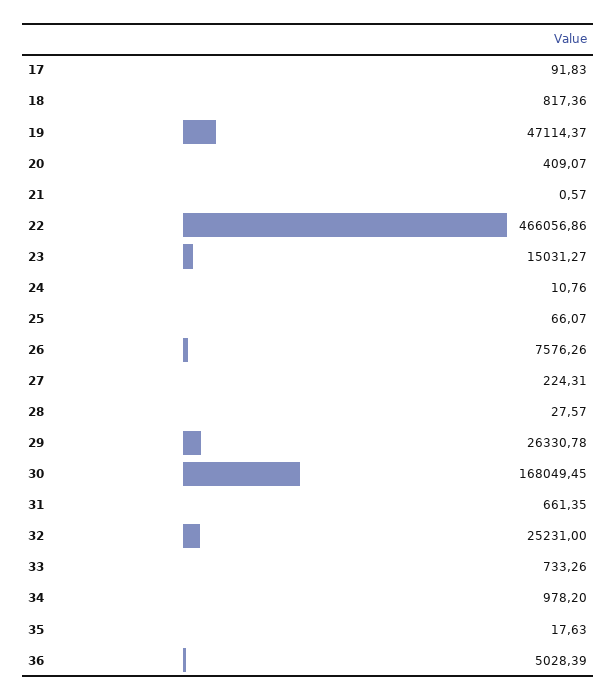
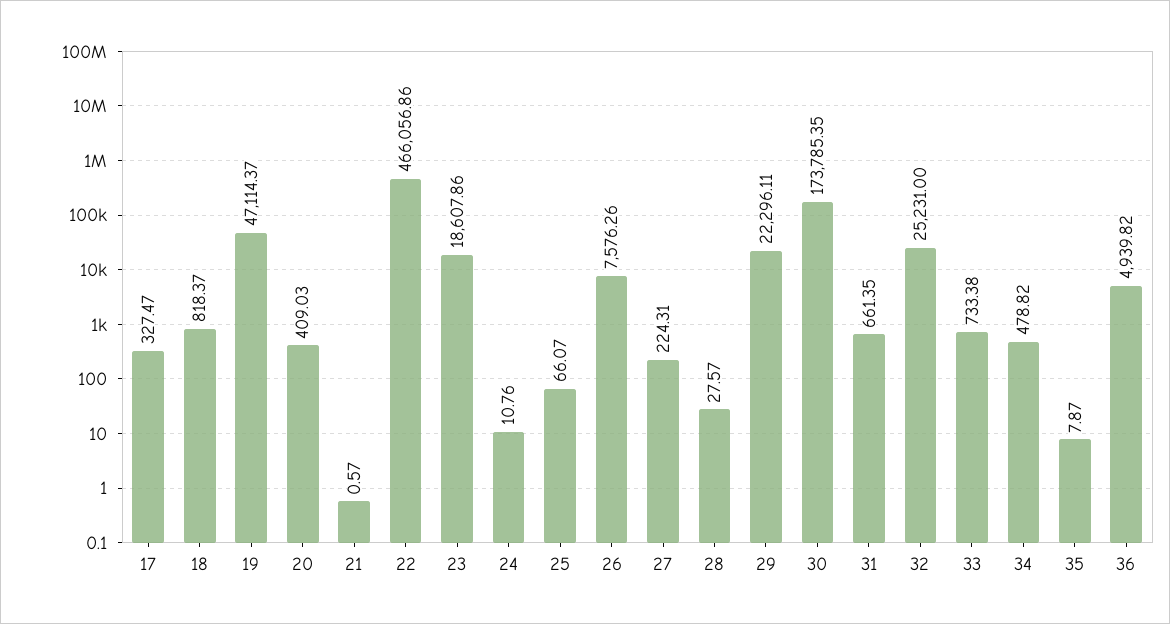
17: 91.83 -> 327.47
18: 817.36 -> 818.37
20: 409.07 -> 409.03
23: 15031.27 -> 18607.86
29: 26330.78 -> 22296.11
30: 168049.45 -> 173785.35
33: 733.26 -> 733.38
34: 978.2 -> 478.82
35: 17.63 -> 7.87
36: 5028.39 -> 4939.82

